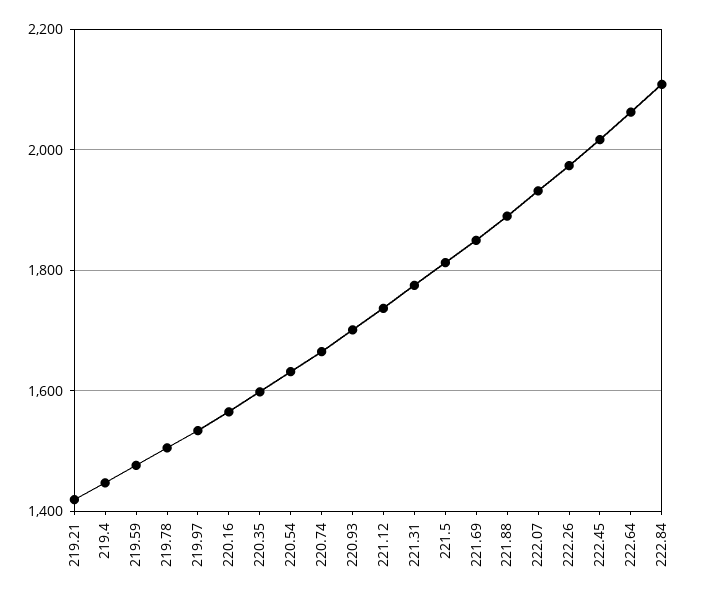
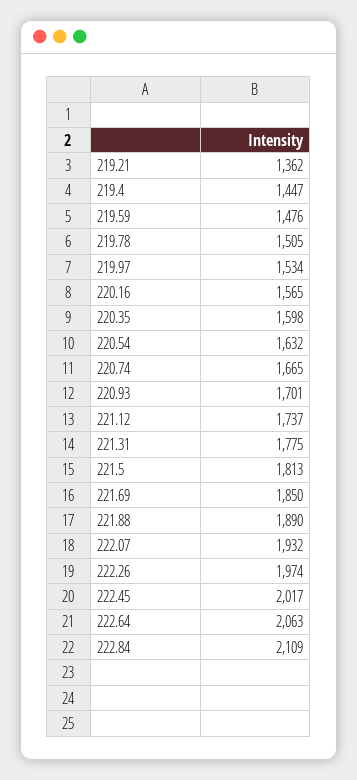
219.21: 1420 -> 1362

